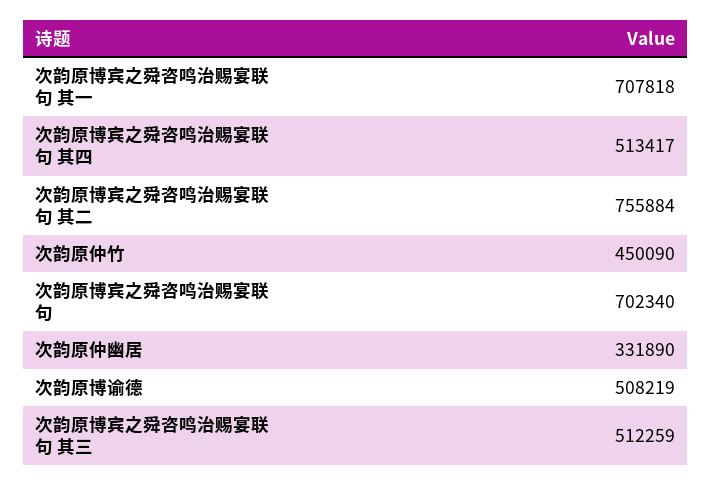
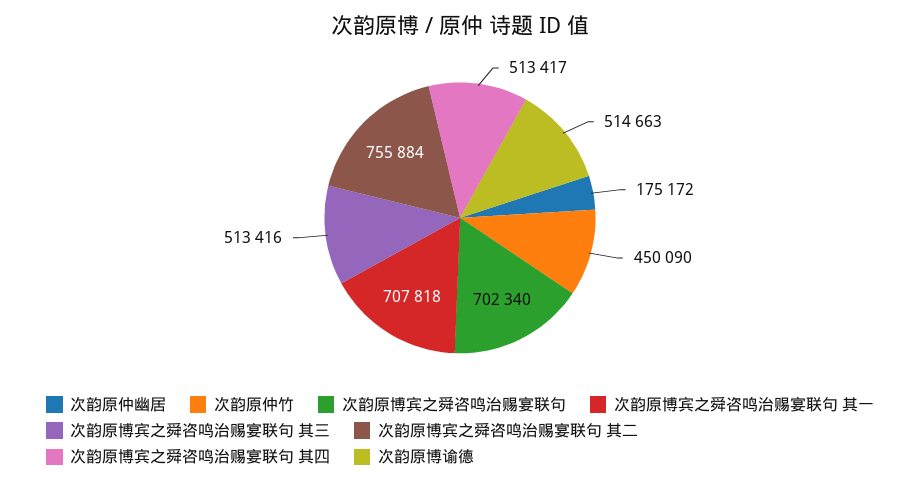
次韵原仲幽居: 331890 -> 175172
次韵原博谕德: 508219 -> 514663
次韵原博宾之舜咨鸣治赐宴联句 其三: 512259 -> 513416

